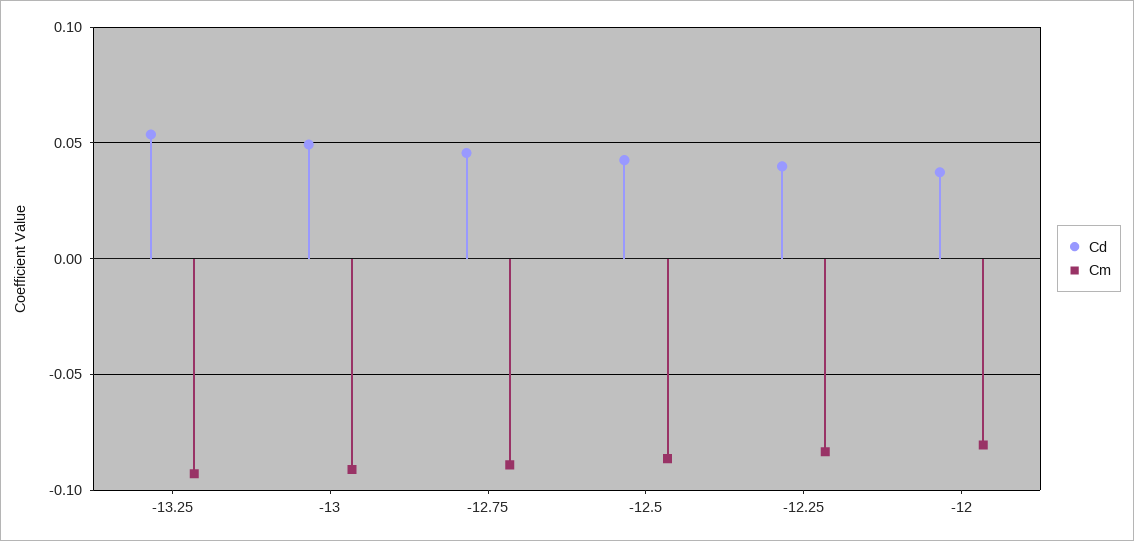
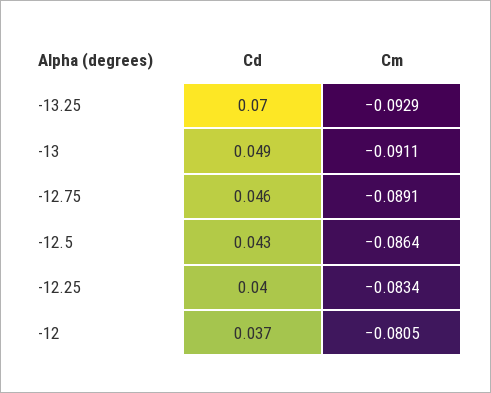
Cd, -13.25: 0.055 -> 0.07

